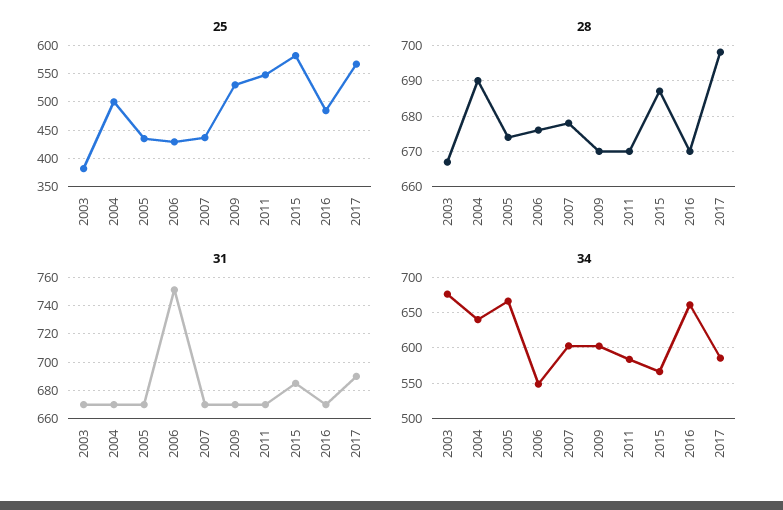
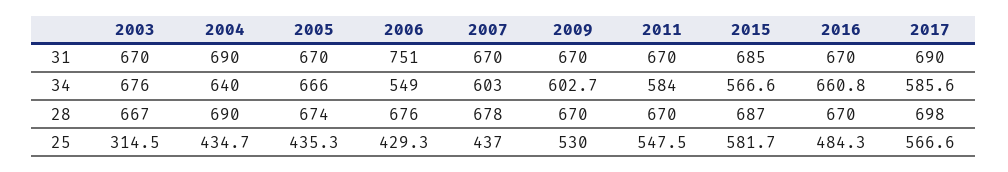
25, 2003: 375 -> 314.5
25, 2004: 500 -> 434.7
31, 2004: 670 -> 690

